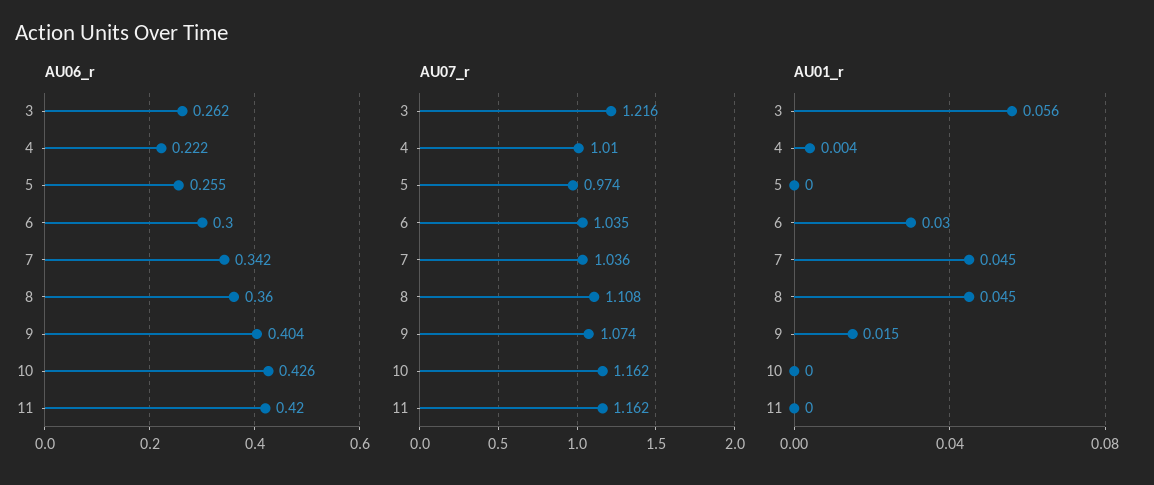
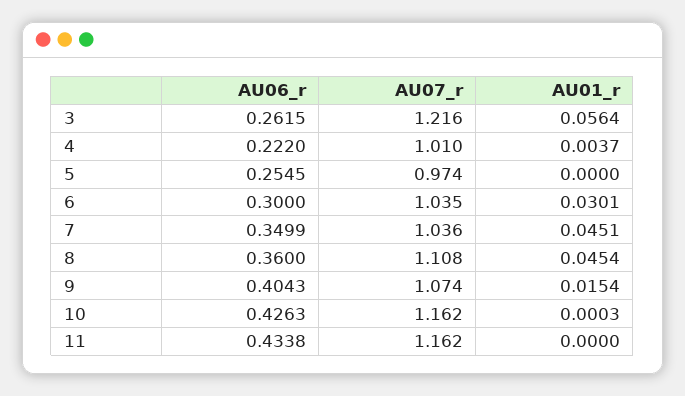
AU06_r, 7: 0.342 -> 0.3499
AU06_r, 11: 0.42 -> 0.4338

